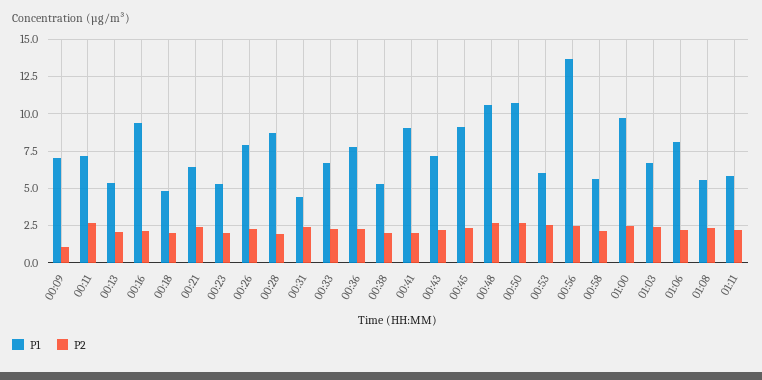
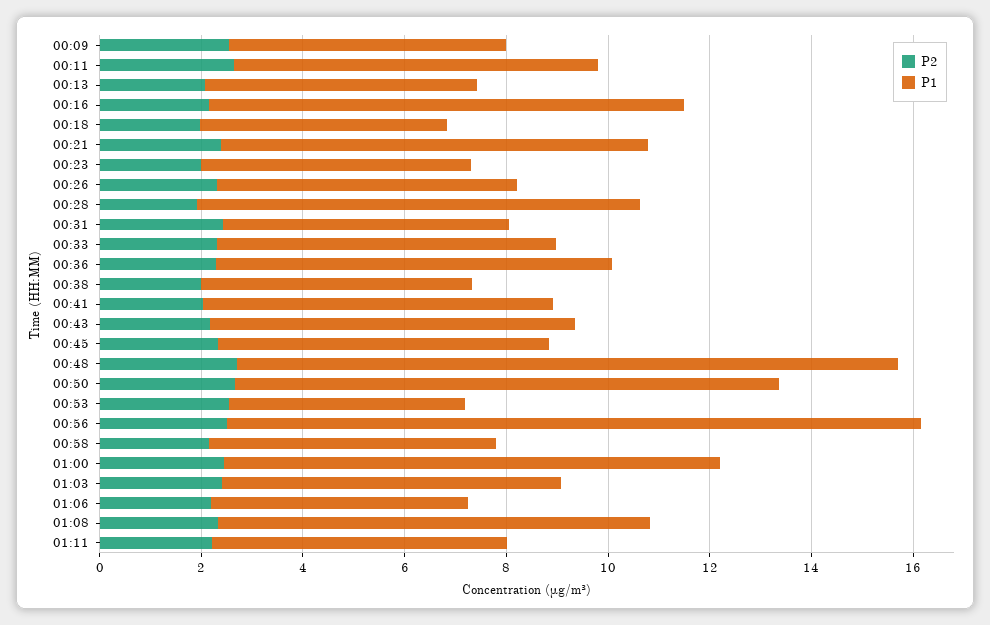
P1, 00:09: 7 -> 5.5
P2, 00:09: 1 -> 2.5
P1, 00:21: 6.5 -> 8.5
P1, 00:26: 8 -> 6
P1, 00:31: 4.5 -> 5.5
P1, 00:41: 9 -> 7
P1, 00:45: 9 -> 6.5
P1, 00:48: 10.5 -> 13
P1, 00:53: 6 -> 4.5
P1, 01:06: 8 -> 5
P1, 01:08: 5.5 -> 8.5

